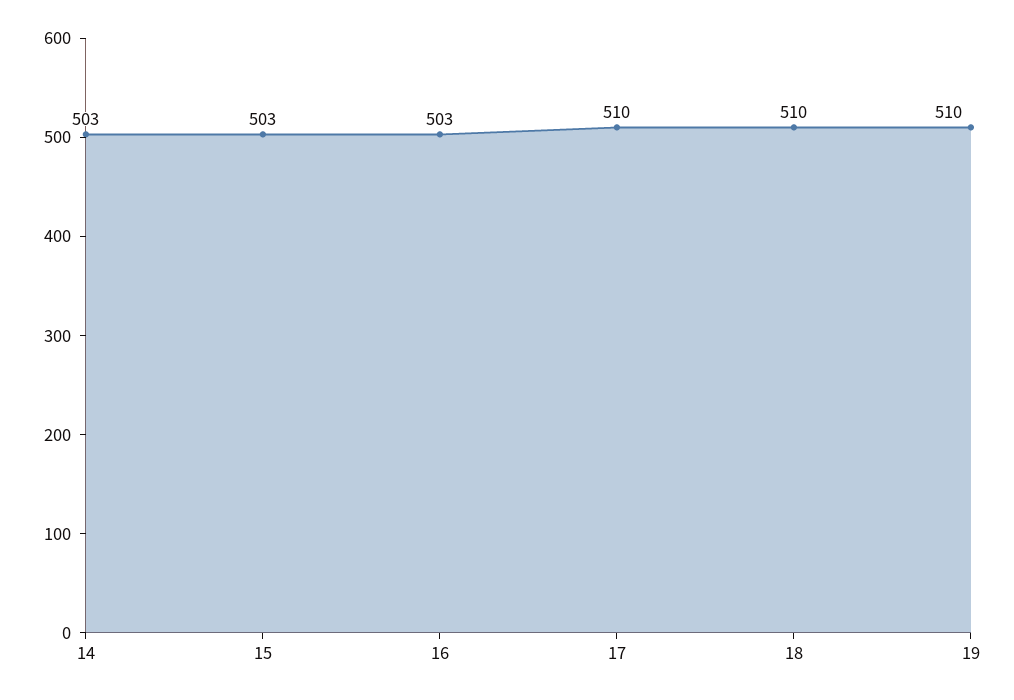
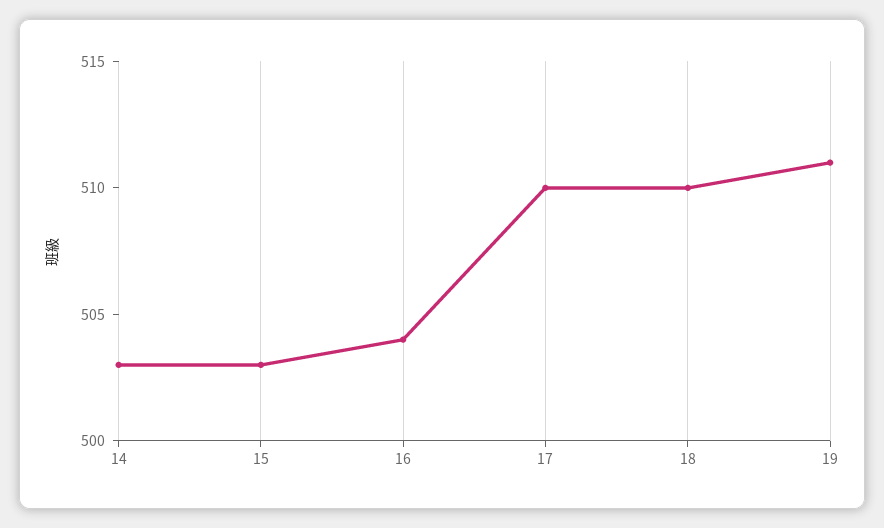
16: 503 -> 504
19: 510 -> 511

